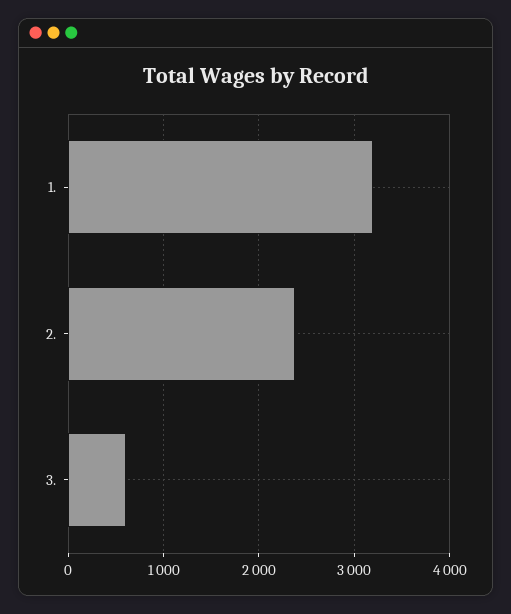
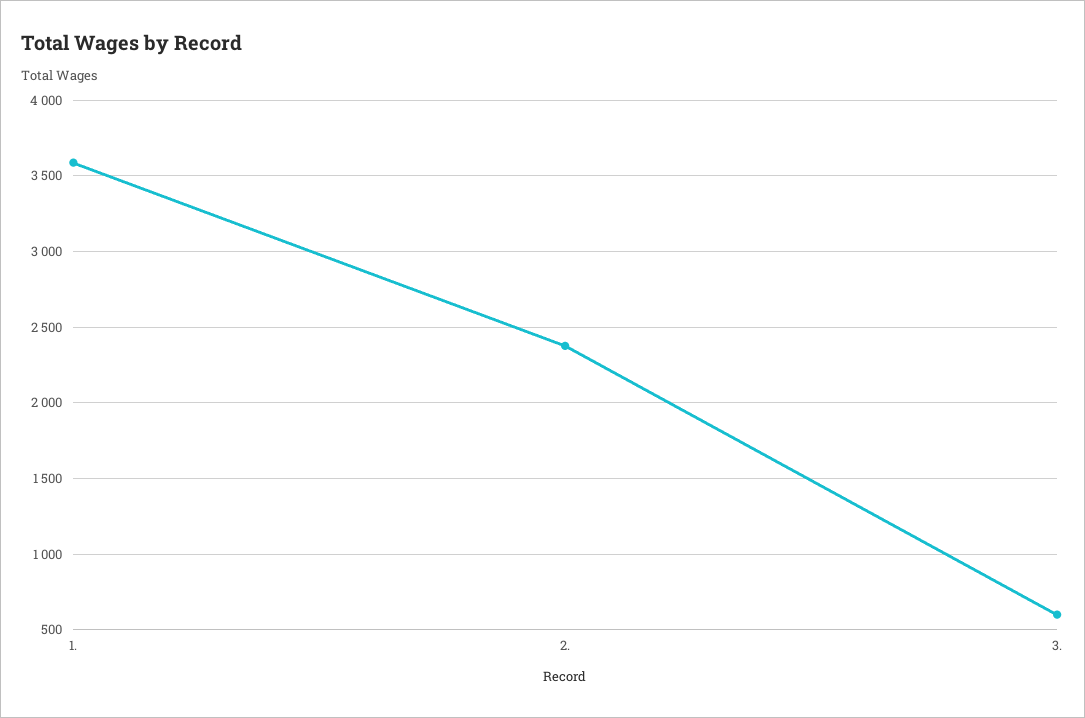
1.: 3200 -> 3600

